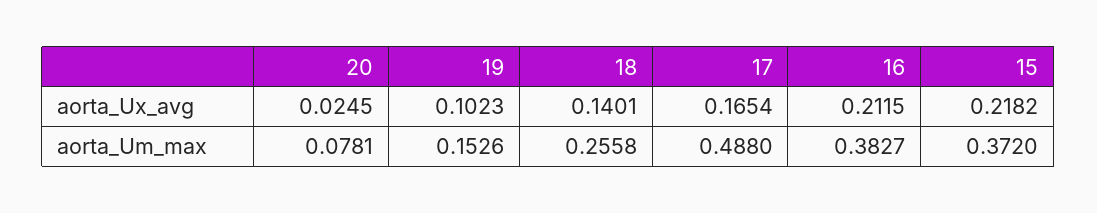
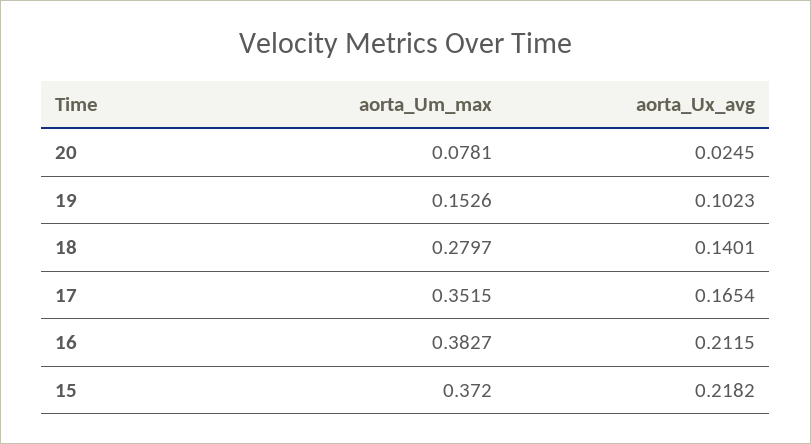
18, aorta_Um_max: 0.2558 -> 0.2797
17, aorta_Um_max: 0.488 -> 0.3515

